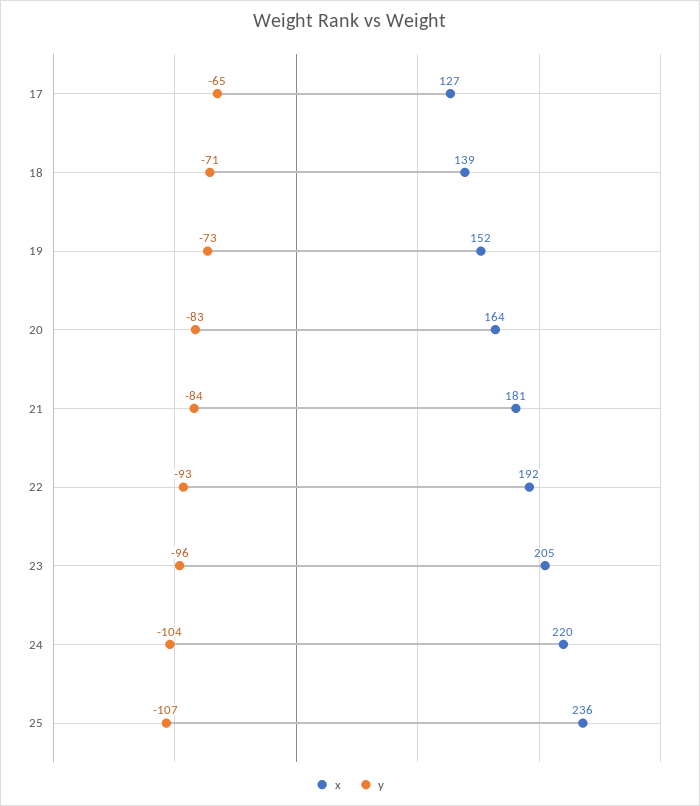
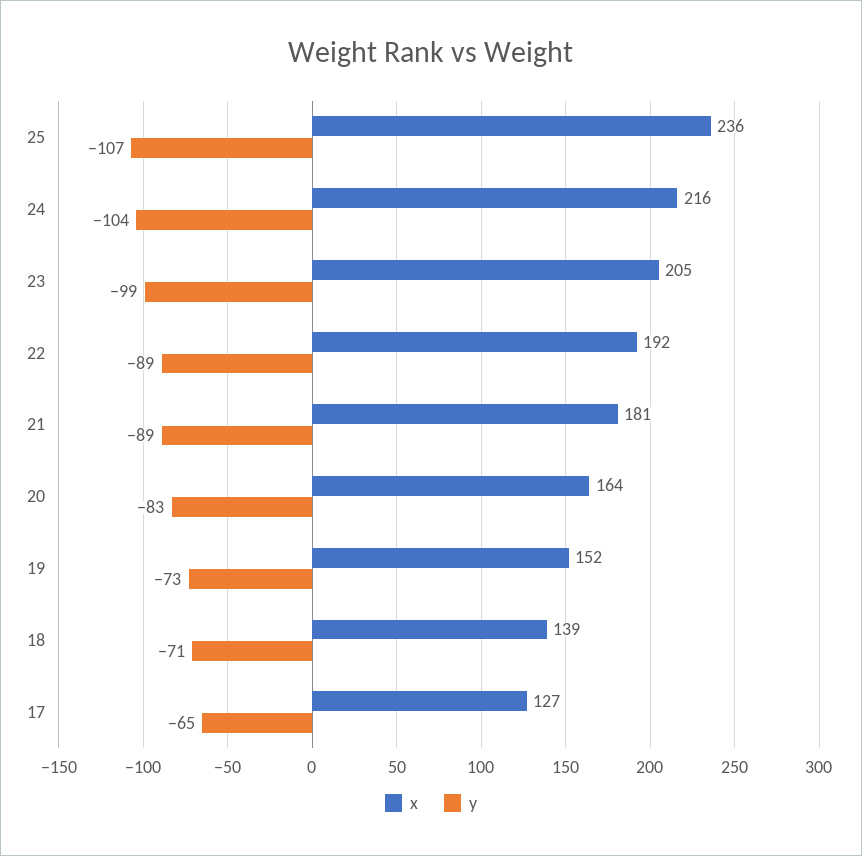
y, 21: -84 -> -89
y, 22: -93 -> -89
y, 23: -96 -> -99
x, 24: 220 -> 216

